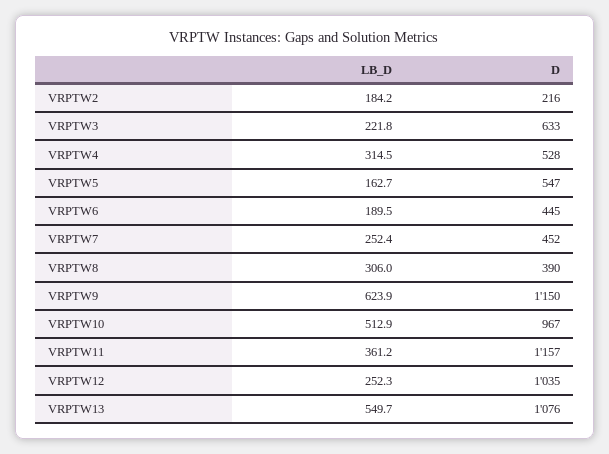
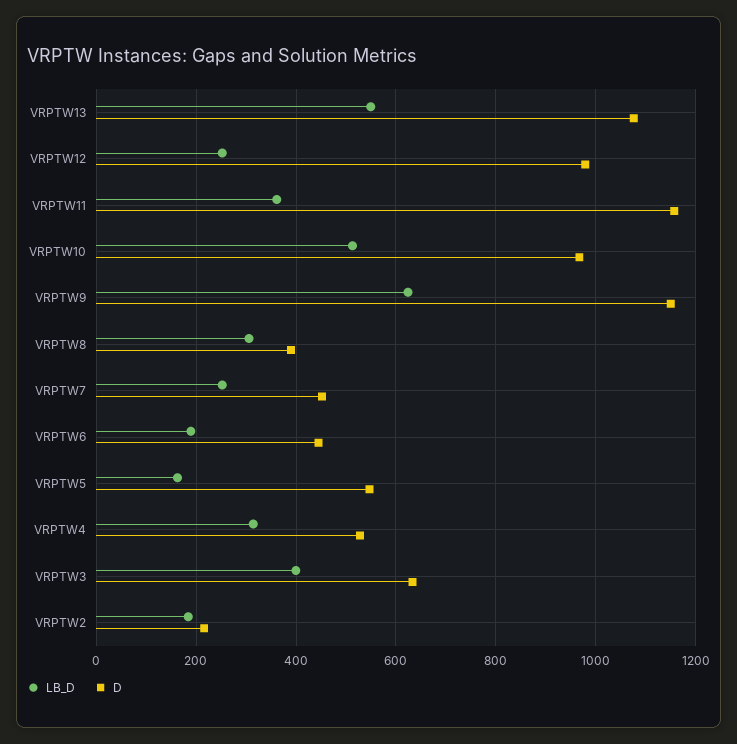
LB_D, VRPTW3: 221.8 -> 400
D, VRPTW12: 1035 -> 980

